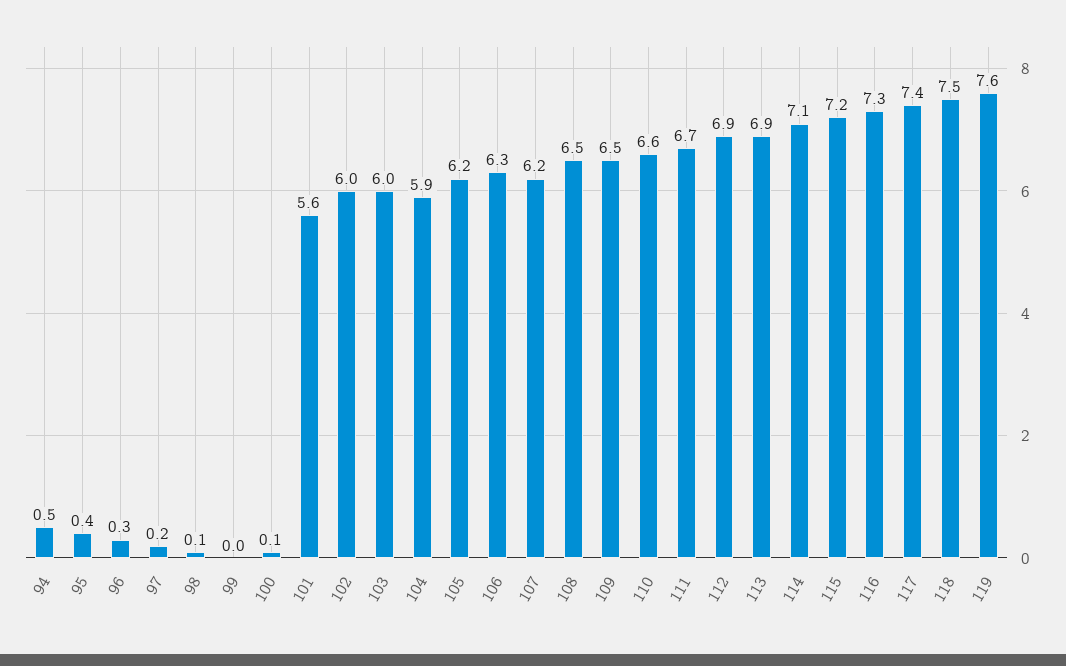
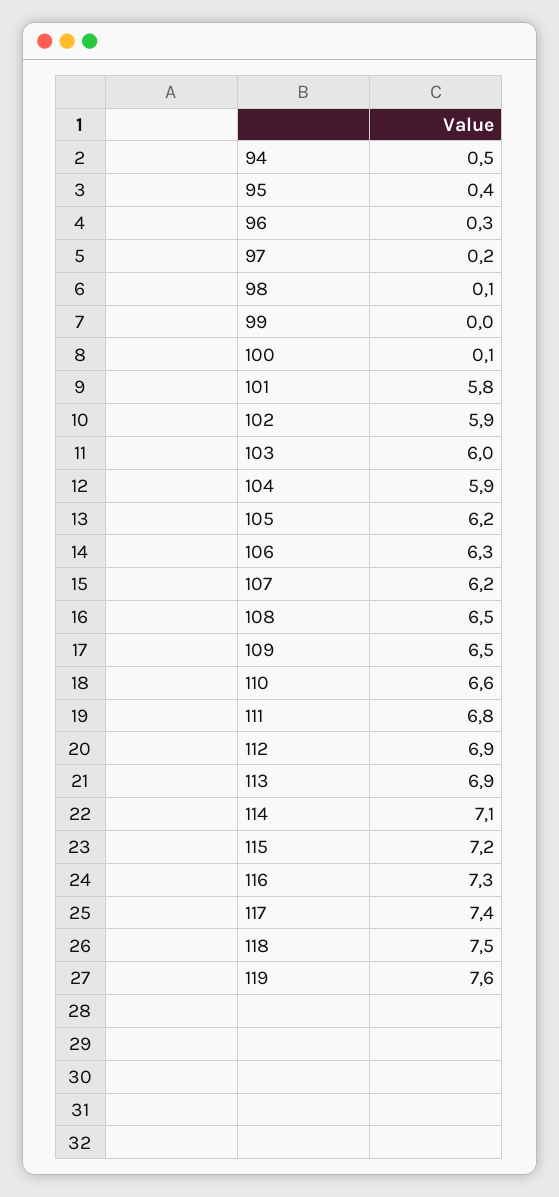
101: 5.6 -> 5.8
102: 6 -> 5.9
111: 6.7 -> 6.8

